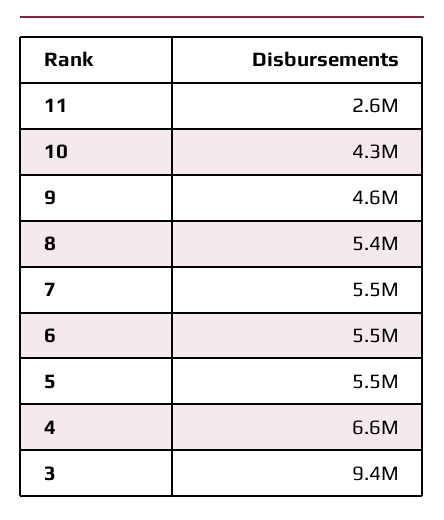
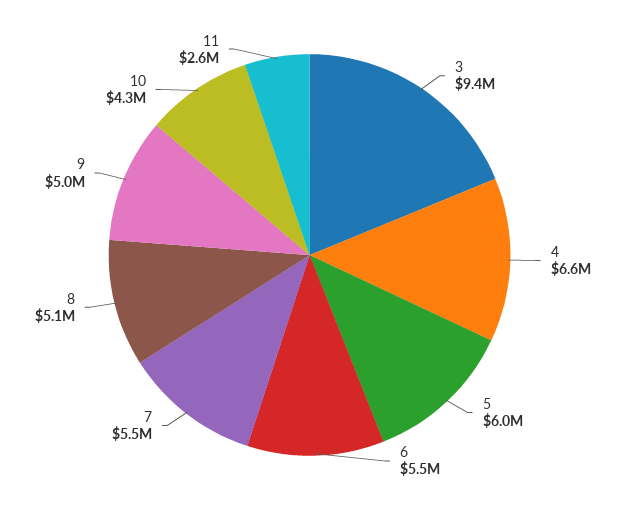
9: 4600000 -> 5000000
8: 5400000 -> 5100000
5: 5500000 -> 6000000

